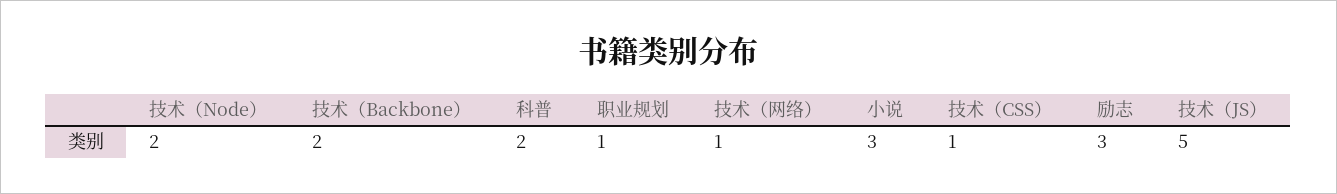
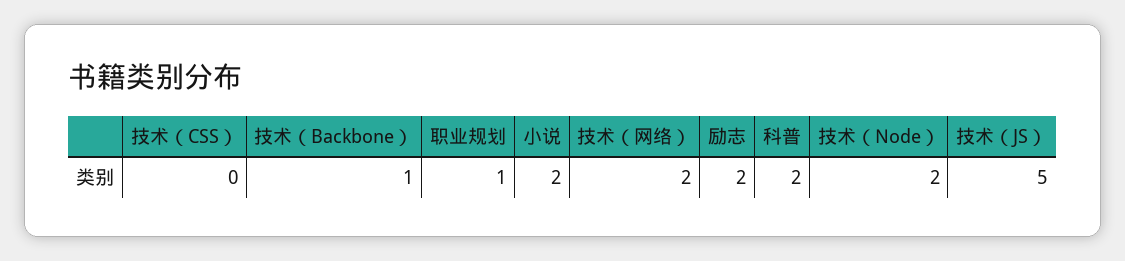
技术（Backbone）: 2 -> 1
技术（网络）: 1 -> 2
小说: 3 -> 2
技术（CSS）: 1 -> 0
励志: 3 -> 2

